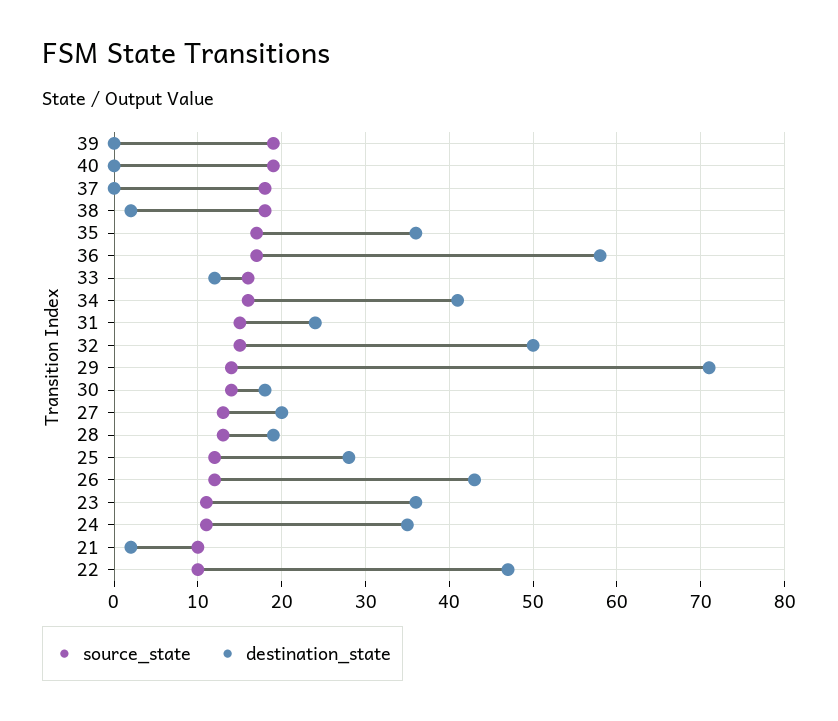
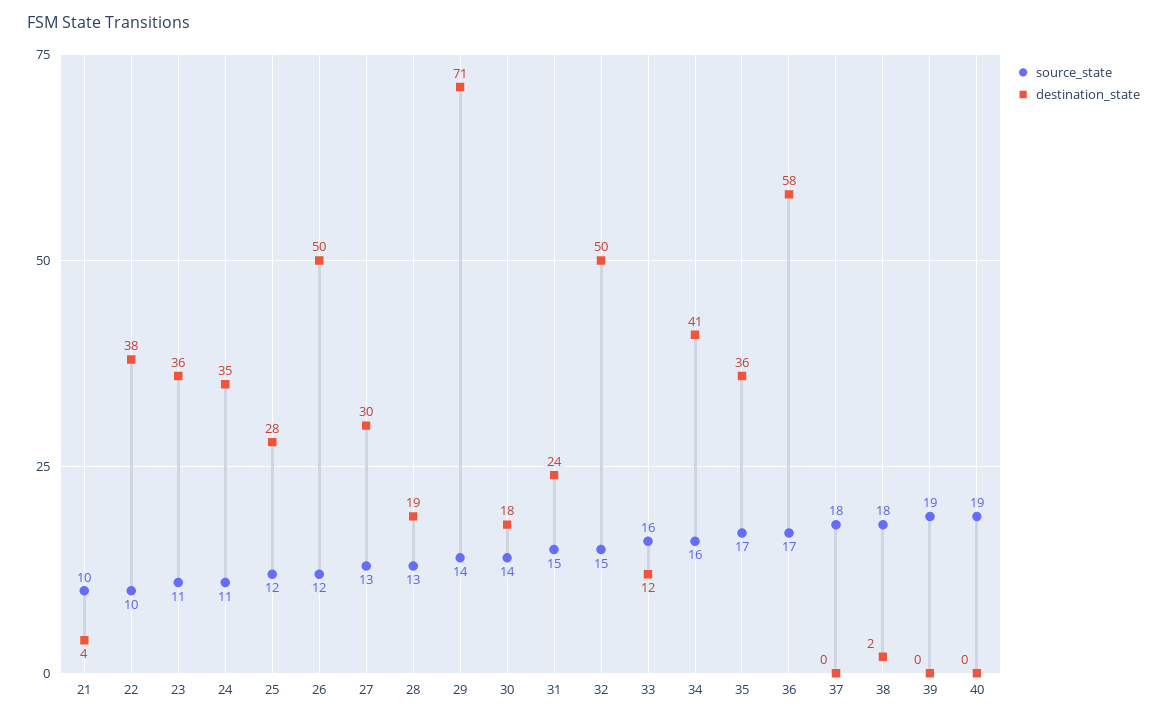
destination_state, 27: 20 -> 30
destination_state, 26: 43 -> 50
destination_state, 21: 2 -> 4
destination_state, 22: 47 -> 38

